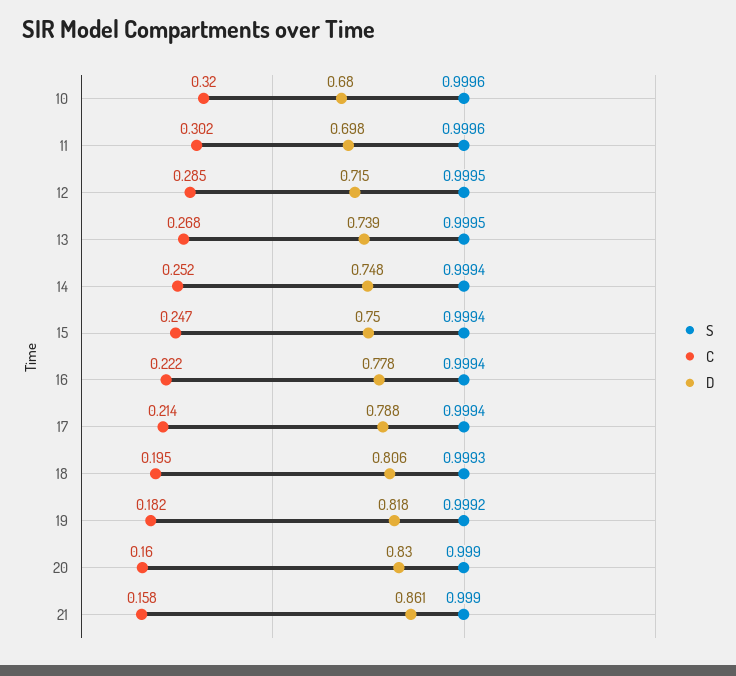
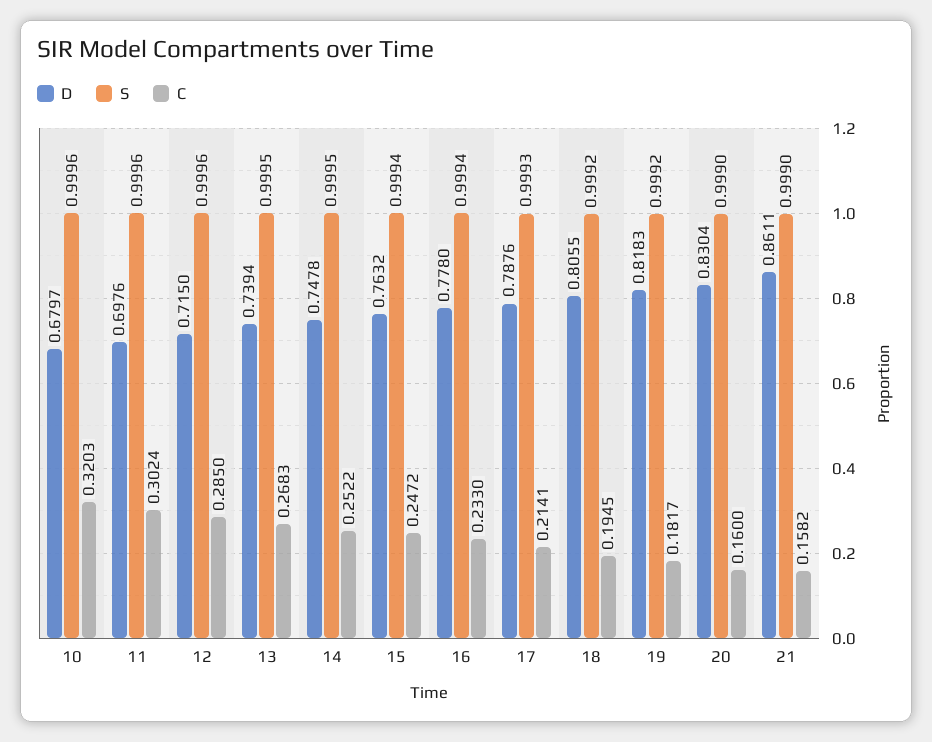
S, 12: 0.9995 -> 0.9996
S, 14: 0.9994 -> 0.9995
D, 15: 0.75 -> 0.7632
C, 16: 0.222 -> 0.233
S, 17: 0.9994 -> 0.9993
S, 18: 0.9993 -> 0.9992

